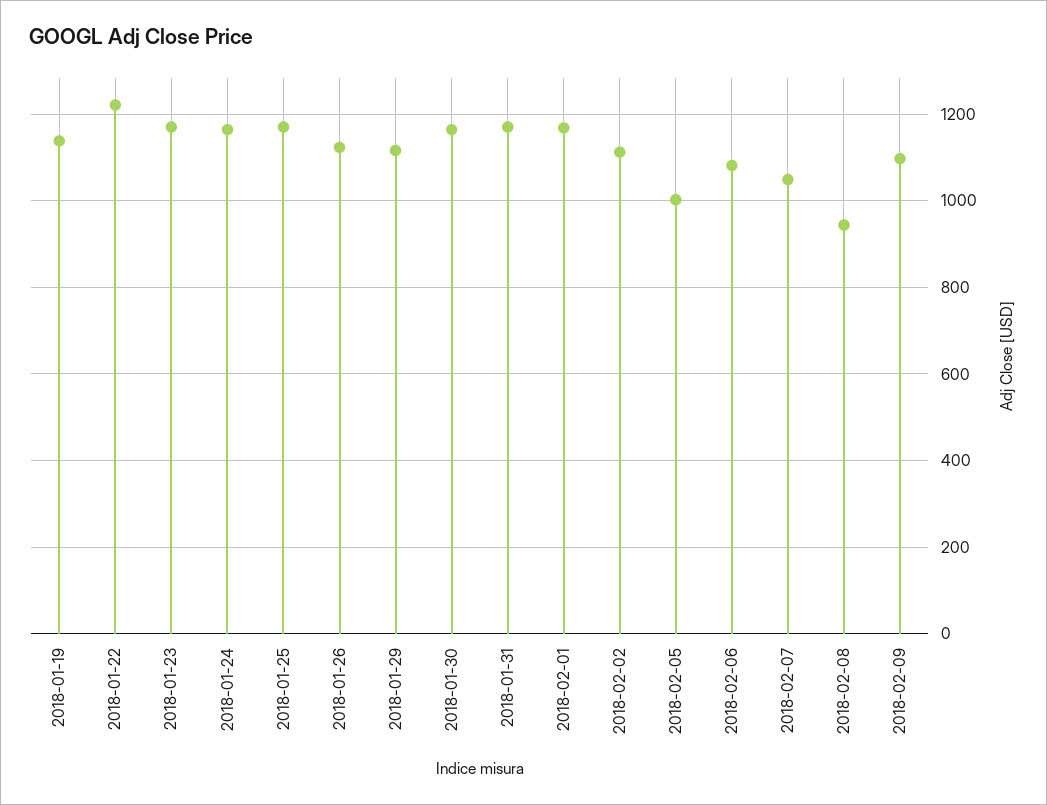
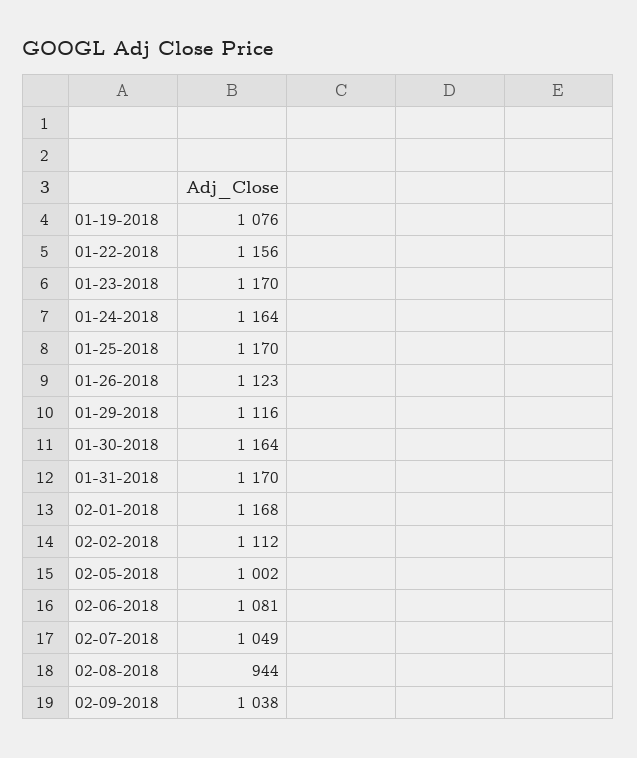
2018-01-19: 1140 -> 1076
2018-01-22: 1220 -> 1156
2018-02-09: 1100 -> 1038

